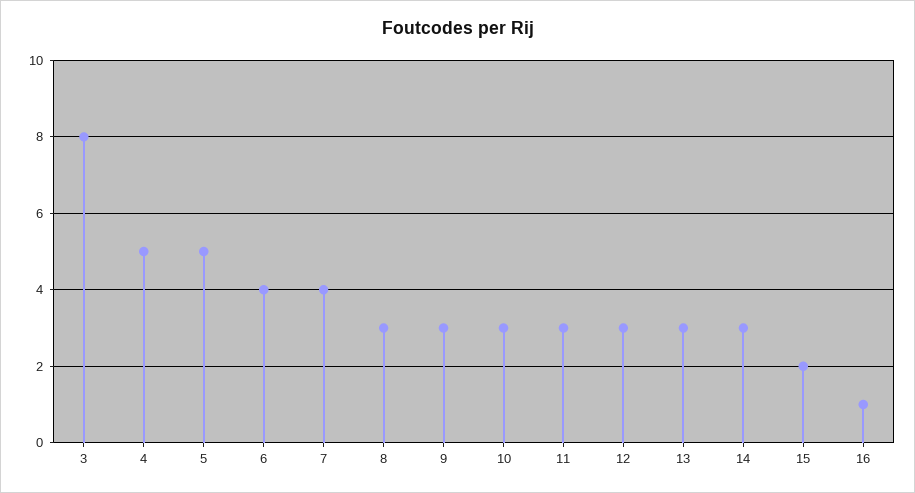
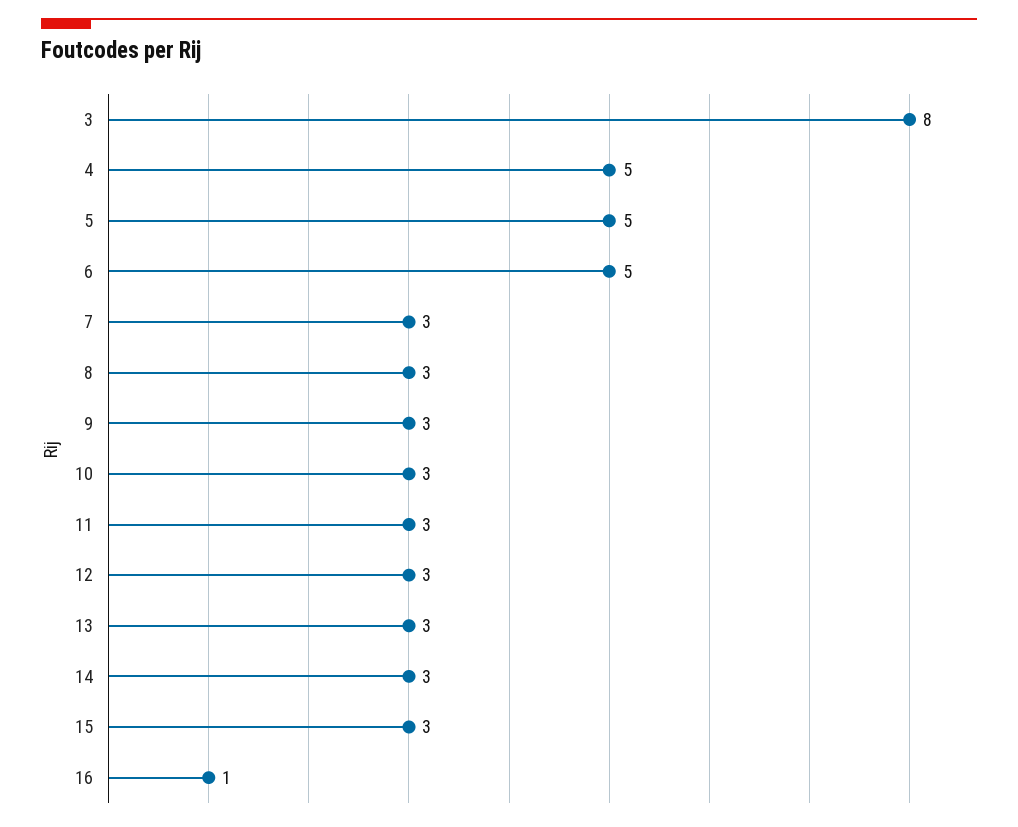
6: 4 -> 5
7: 4 -> 3
15: 2 -> 3

